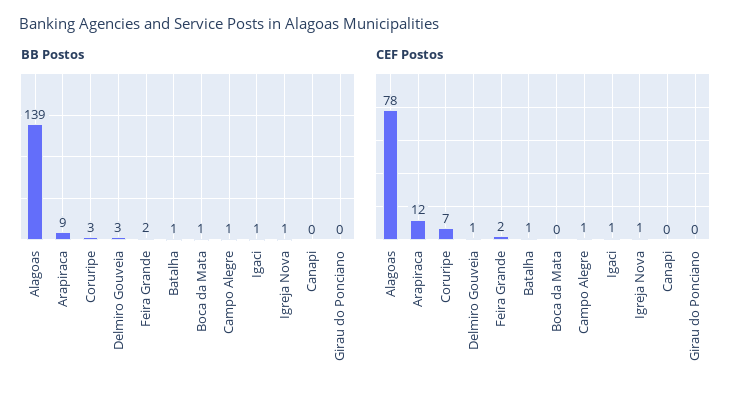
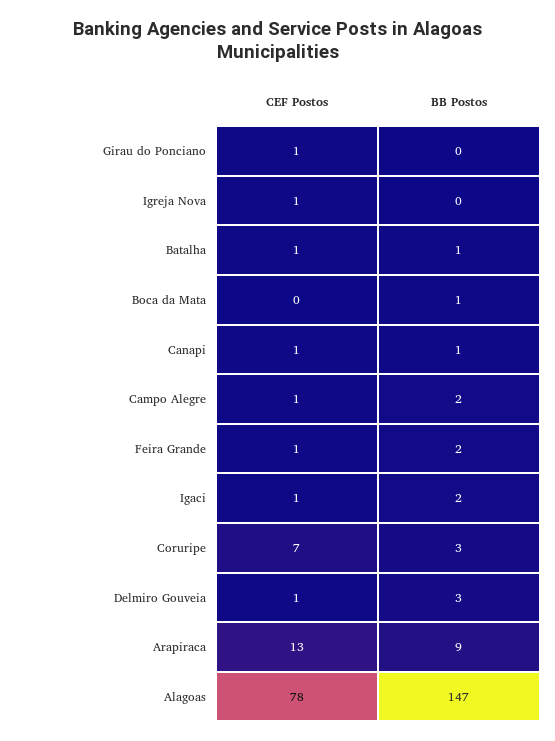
BB Postos, Alagoas: 139 -> 147
BB Postos, Campo Alegre: 1 -> 2
BB Postos, Igaci: 1 -> 2
BB Postos, Igreja Nova: 1 -> 0
BB Postos, Canapi: 0 -> 1
CEF Postos, Arapiraca: 12 -> 13
CEF Postos, Feira Grande: 2 -> 1
CEF Postos, Canapi: 0 -> 1
CEF Postos, Girau do Ponciano: 0 -> 1

